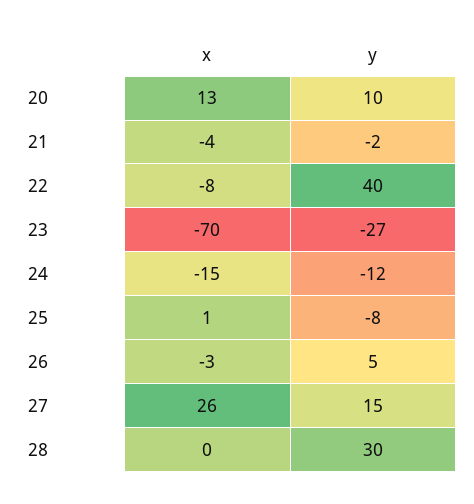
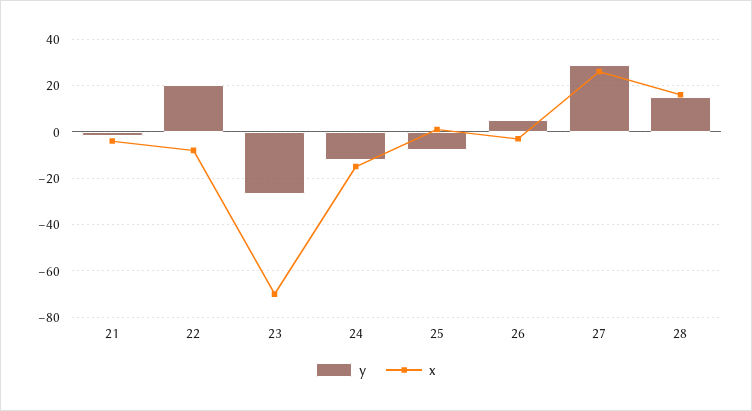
x, 20: 13 -> none
y, 20: 10 -> none
y, 22: 40 -> 20
y, 27: 15 -> 30
x, 28: 0 -> 15
y, 28: 30 -> 15

